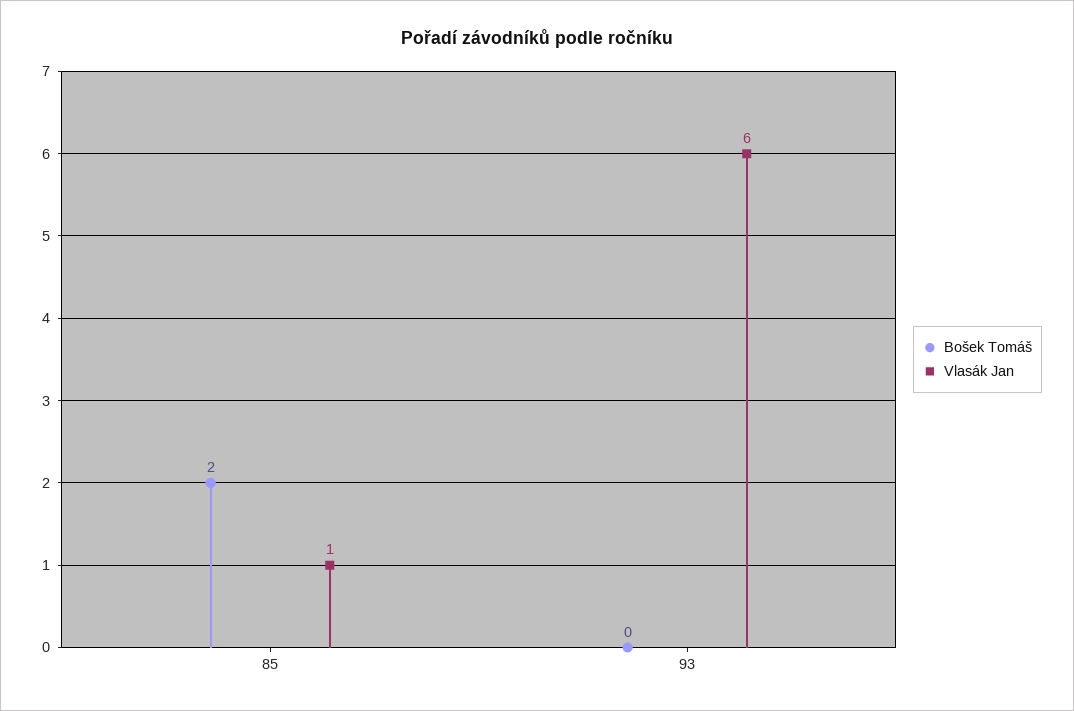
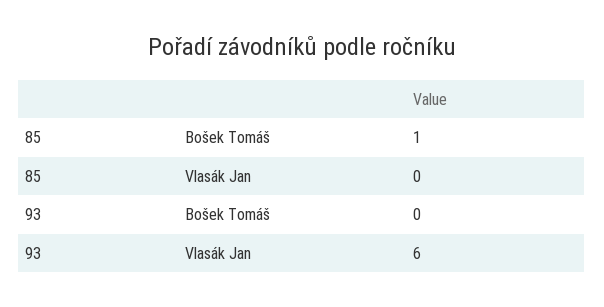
Bošek Tomáš, 85: 2 -> 1
Vlasák Jan, 85: 1 -> 0

